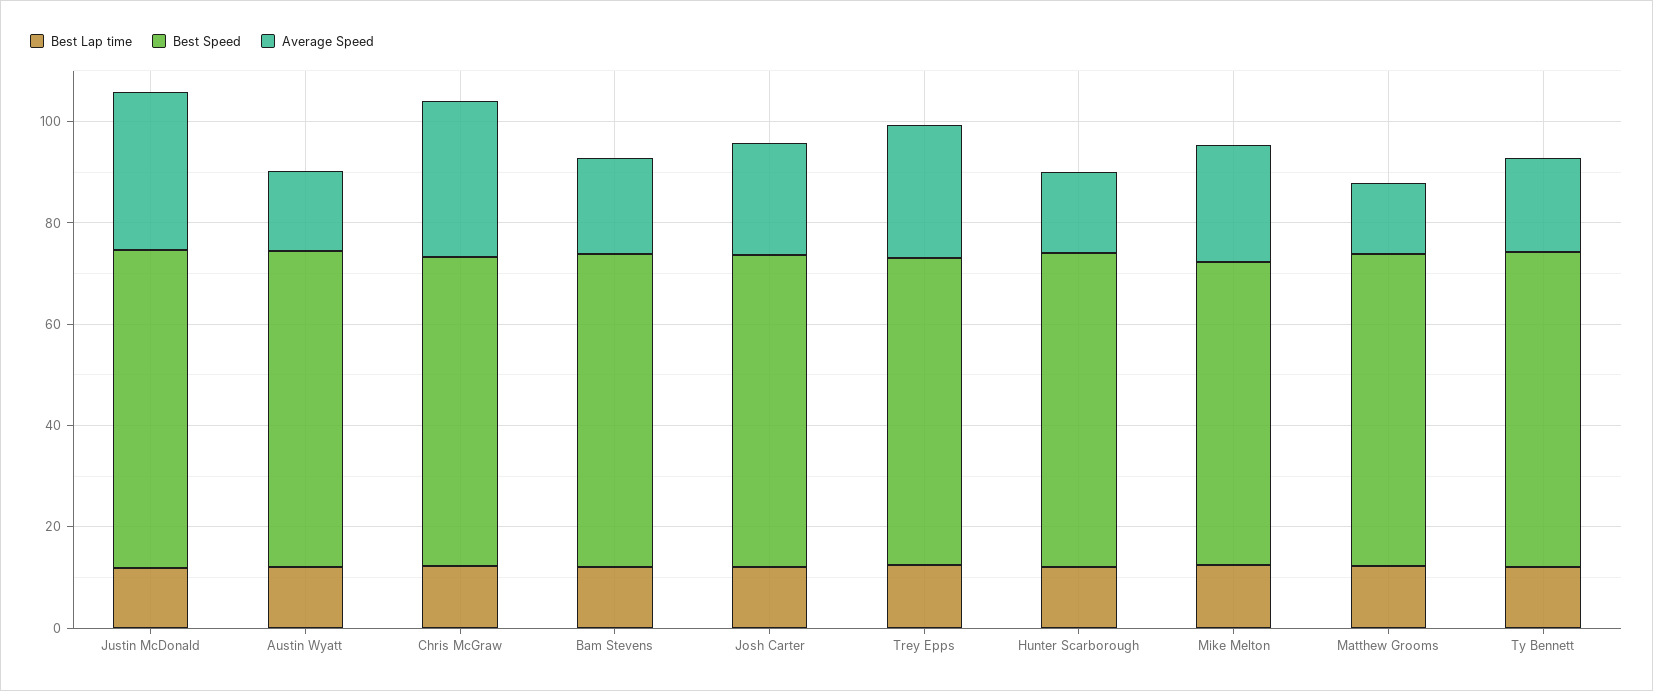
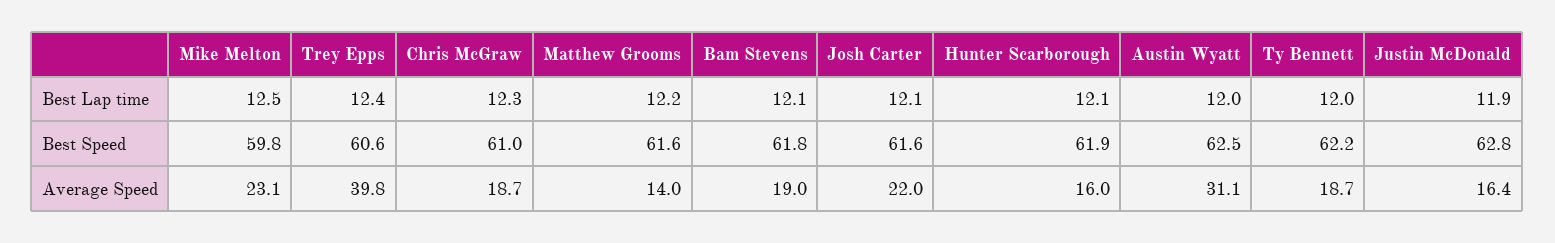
Average Speed, Justin McDonald: 30 -> 16.4
Average Speed, Austin Wyatt: 15 -> 31.1
Average Speed, Chris McGraw: 30 -> 18.7
Average Speed, Trey Epps: 25 -> 39.8

